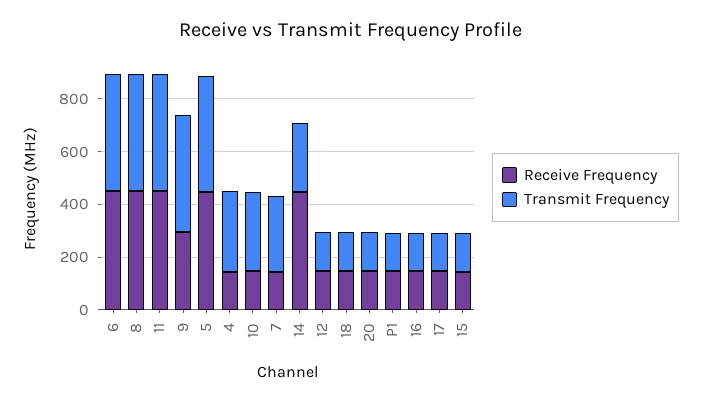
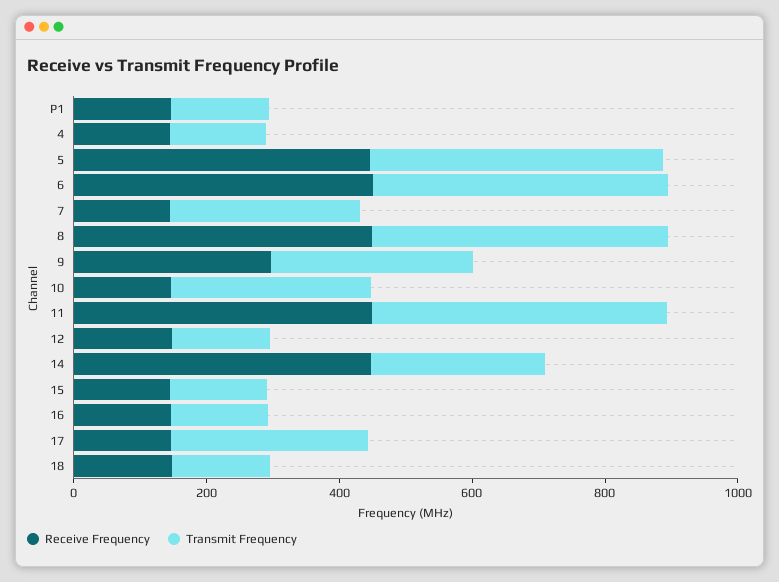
Transmit Frequency, 9: 450 -> 300
Transmit Frequency, 4: 300 -> 150
Receive Frequency, 20: 150 -> none
Transmit Frequency, 20: 150 -> none
Transmit Frequency, 17: 150 -> 300

